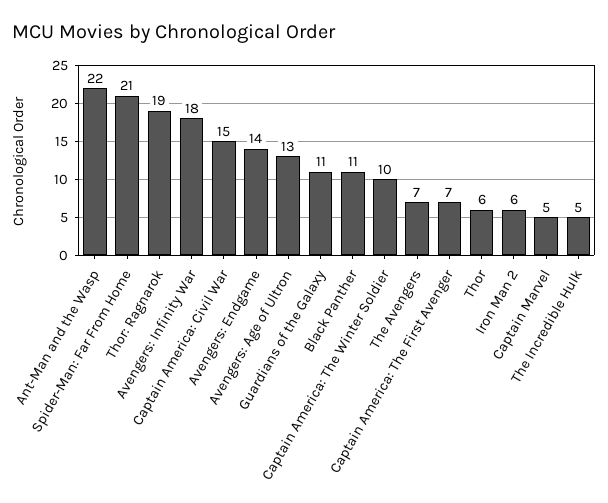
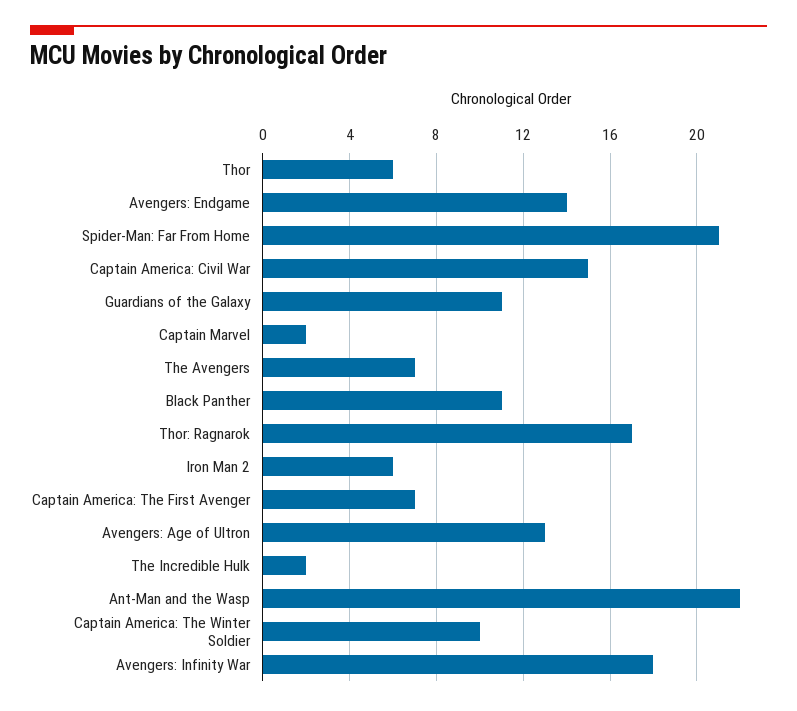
Thor: Ragnarok: 19 -> 17
Captain Marvel: 5 -> 2
The Incredible Hulk: 5 -> 2

